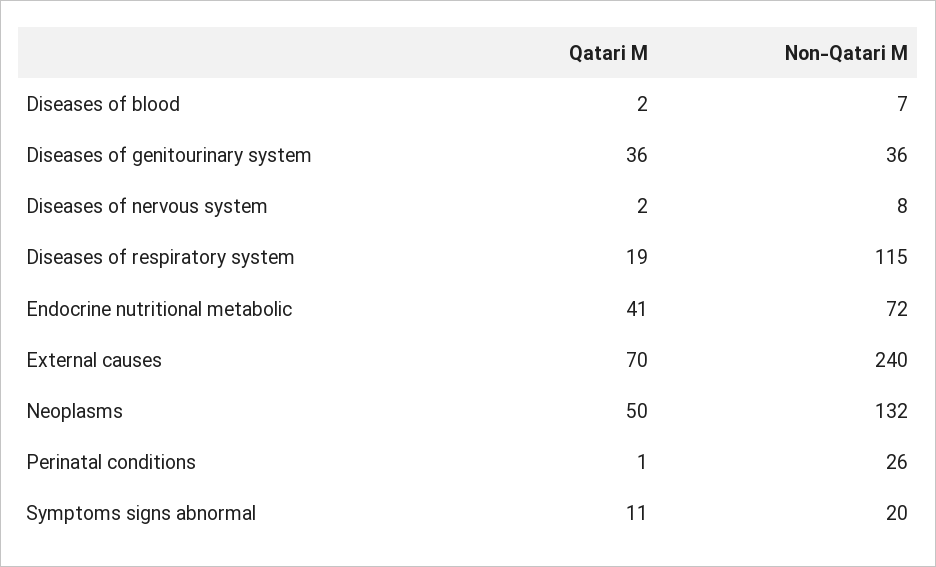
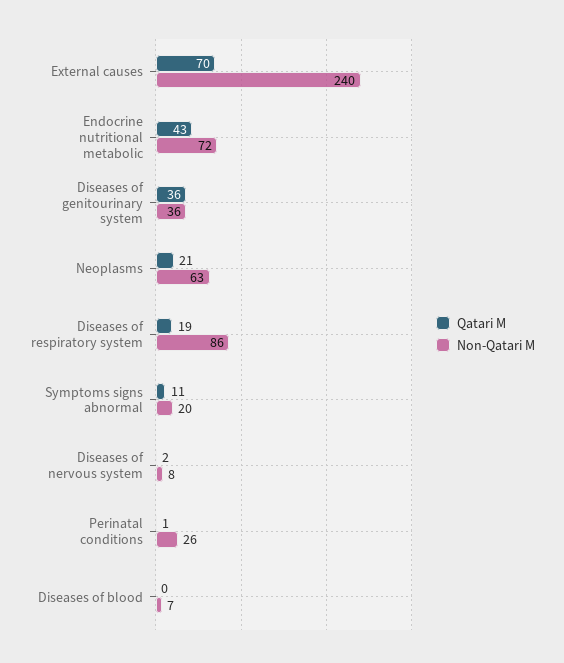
Qatari M, Diseases of blood: 2 -> 0
Non-Qatari M, Diseases of respiratory system: 115 -> 86
Qatari M, Endocrine nutritional metabolic: 41 -> 43
Qatari M, Neoplasms: 50 -> 21
Non-Qatari M, Neoplasms: 132 -> 63

